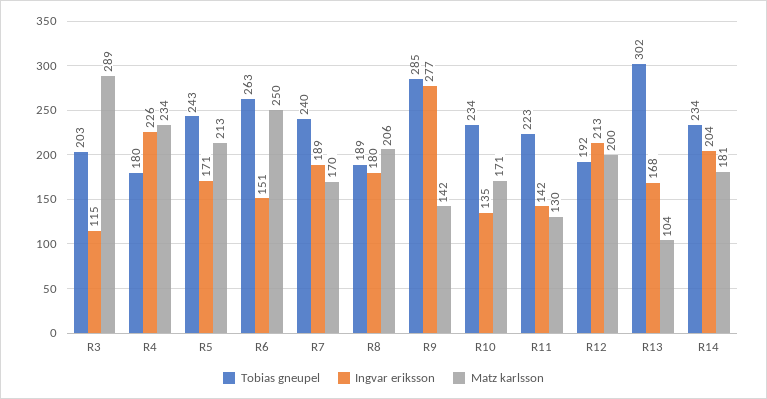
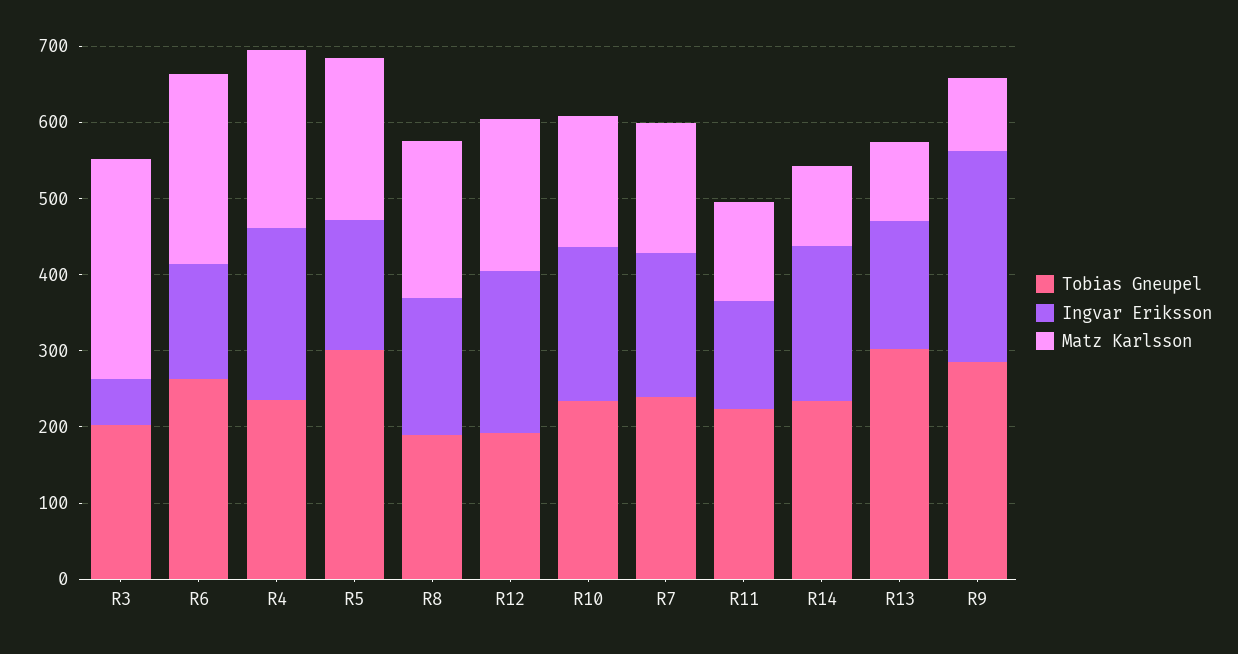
Ingvar eriksson, R3: 115 -> 60
Tobias gneupel, R4: 180 -> 240
Tobias gneupel, R5: 243 -> 300
Matz karlsson, R9: 142 -> 100
Ingvar eriksson, R10: 135 -> 200
Matz karlsson, R14: 181 -> 100

